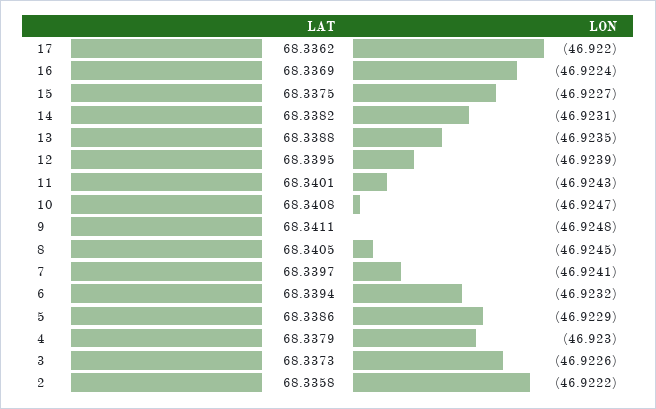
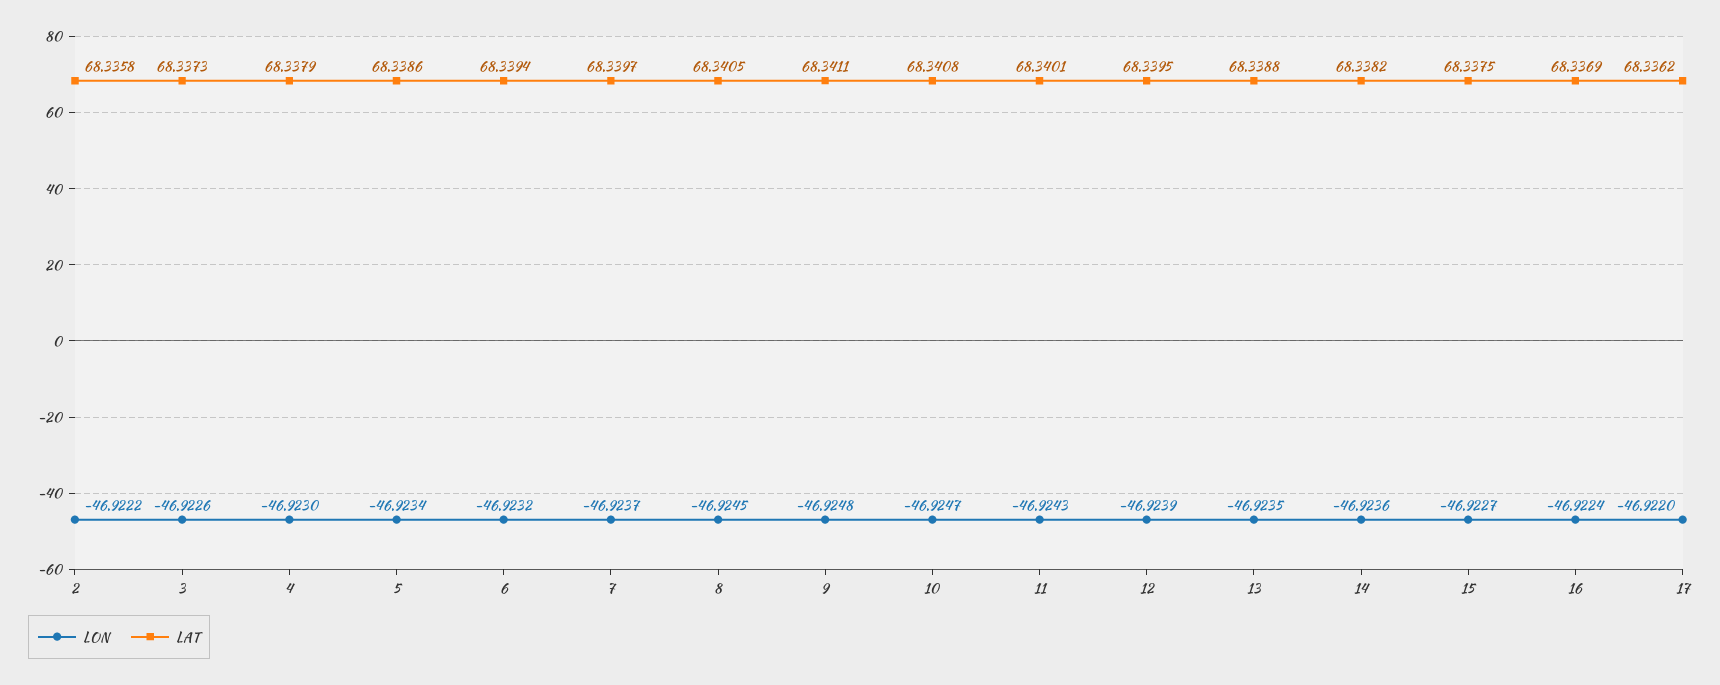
LON, 14: -46.9231 -> -46.9236
LON, 7: -46.9241 -> -46.9237
LON, 5: -46.9229 -> -46.9234

